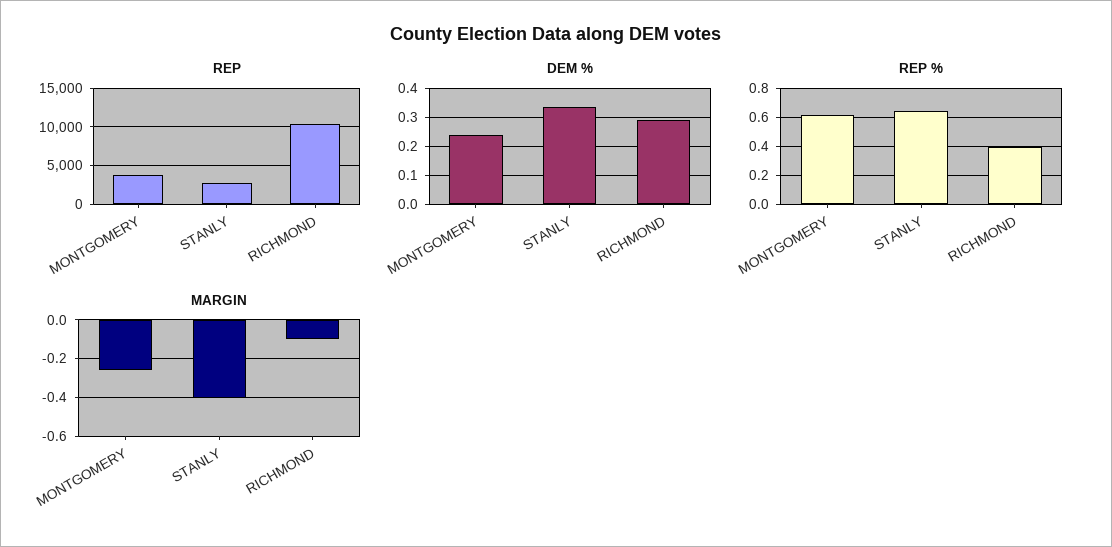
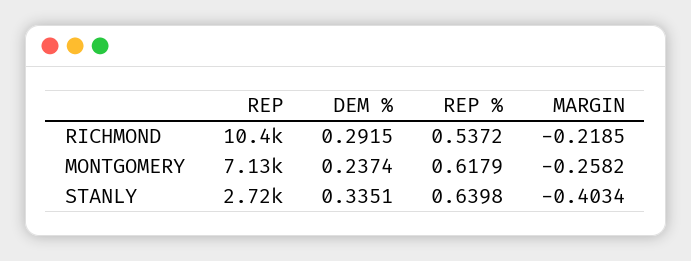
REP, MONTGOMERY: 4000 -> 7130
REP %, RICHMOND: 0.4 -> 0.5372
MARGIN, RICHMOND: -0.1 -> -0.2185

